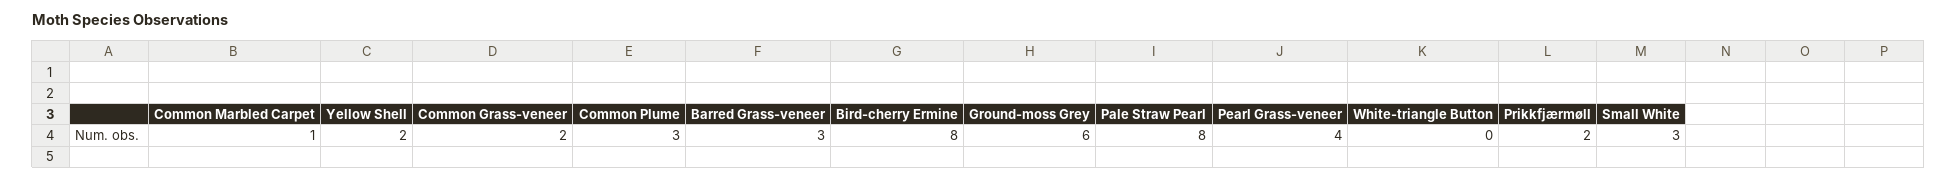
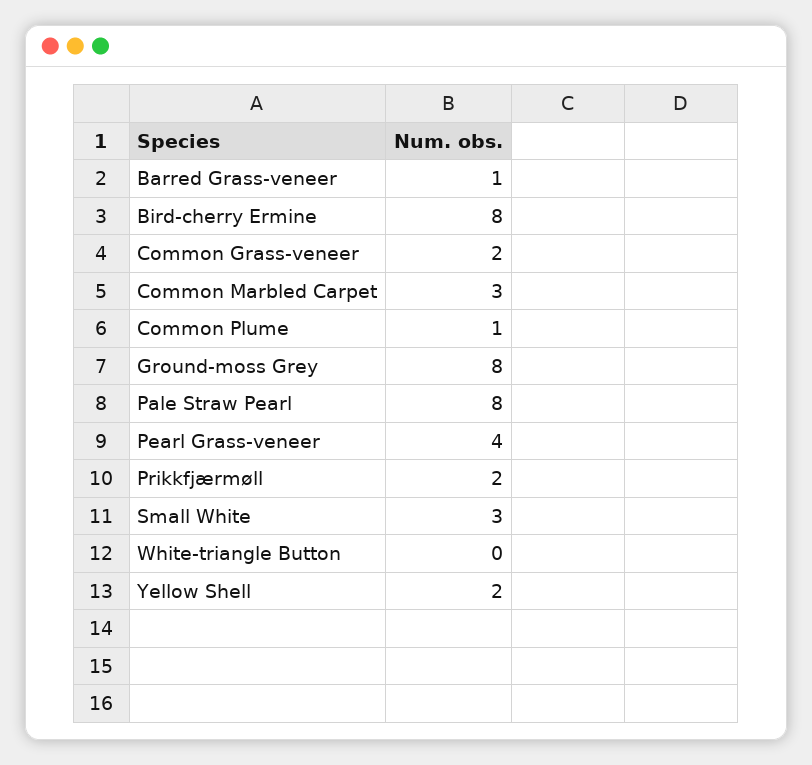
Common Marbled Carpet: 1 -> 3
Common Plume: 3 -> 1
Barred Grass-veneer: 3 -> 1
Ground-moss Grey: 6 -> 8

